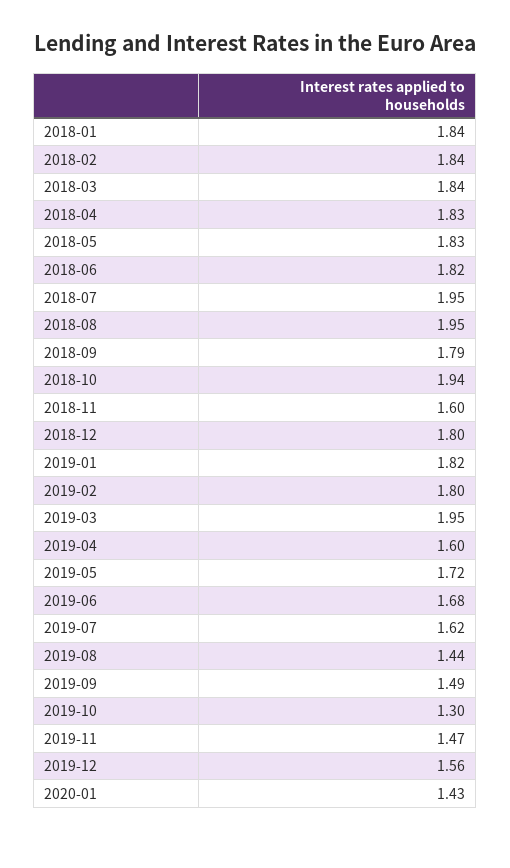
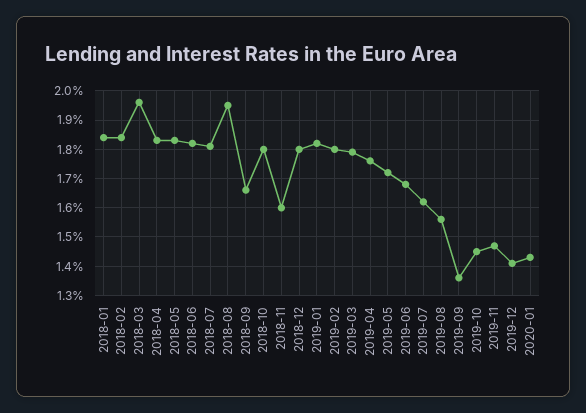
2018-03: 1.84 -> 1.95
2018-07: 1.95 -> 1.8
2018-09: 1.79 -> 1.65
2018-10: 1.94 -> 1.8
2019-03: 1.95 -> 1.8
2019-04: 1.6 -> 1.75
2019-08: 1.44 -> 1.55
2019-09: 1.49 -> 1.35
2019-10: 1.3 -> 1.45
2019-12: 1.56 -> 1.4

